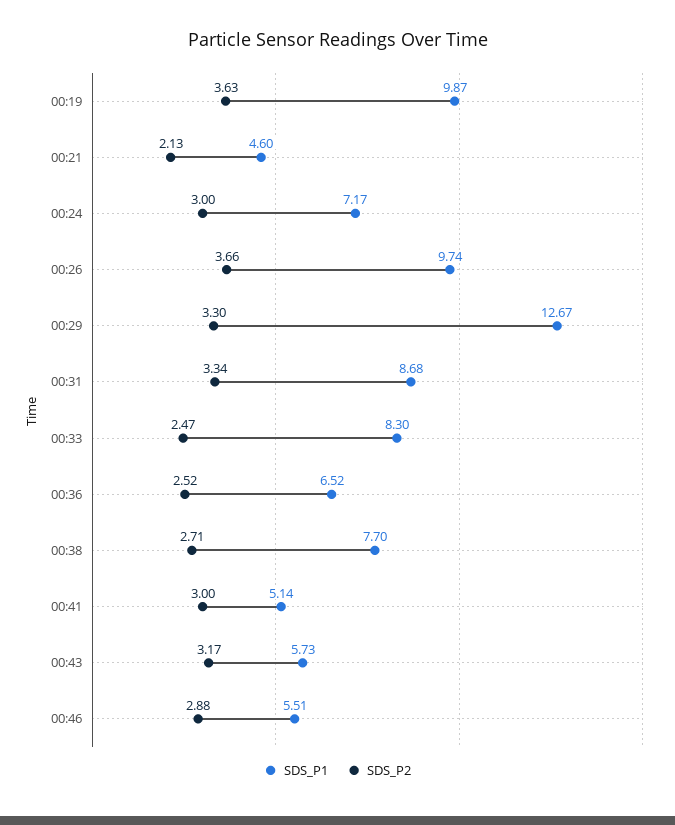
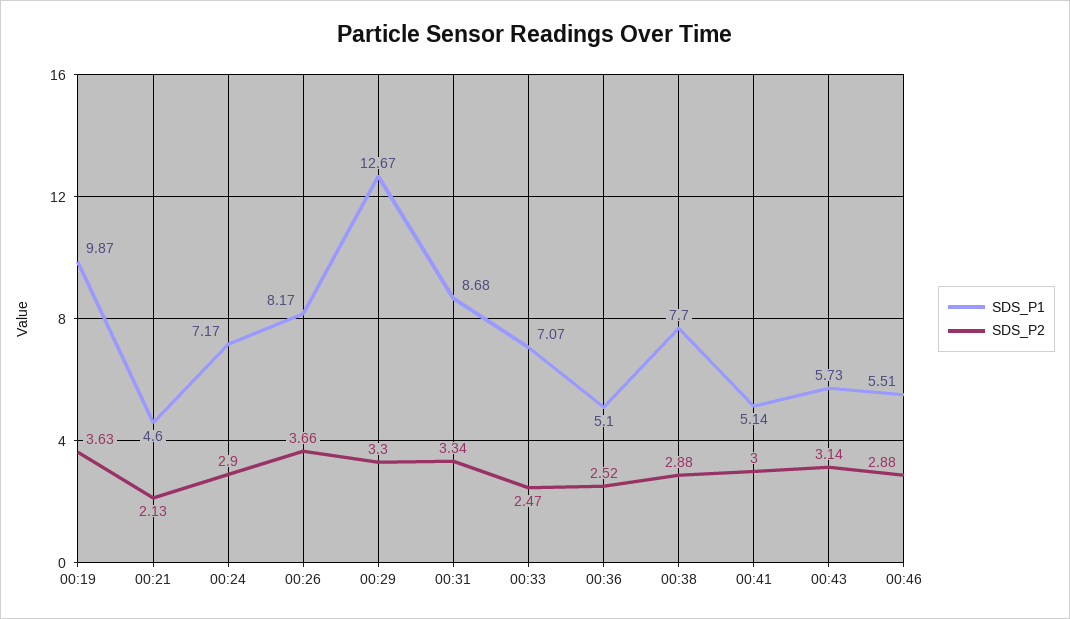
SDS_P2, 00:24: 3 -> 2.9
SDS_P1, 00:26: 9.74 -> 8.17
SDS_P1, 00:33: 8.3 -> 7.07
SDS_P1, 00:36: 6.52 -> 5.1
SDS_P2, 00:38: 2.71 -> 2.88
SDS_P2, 00:43: 3.17 -> 3.14

